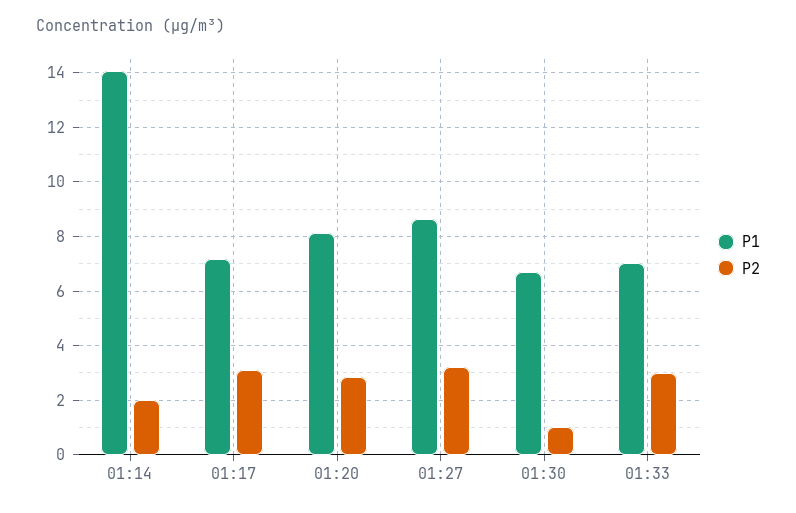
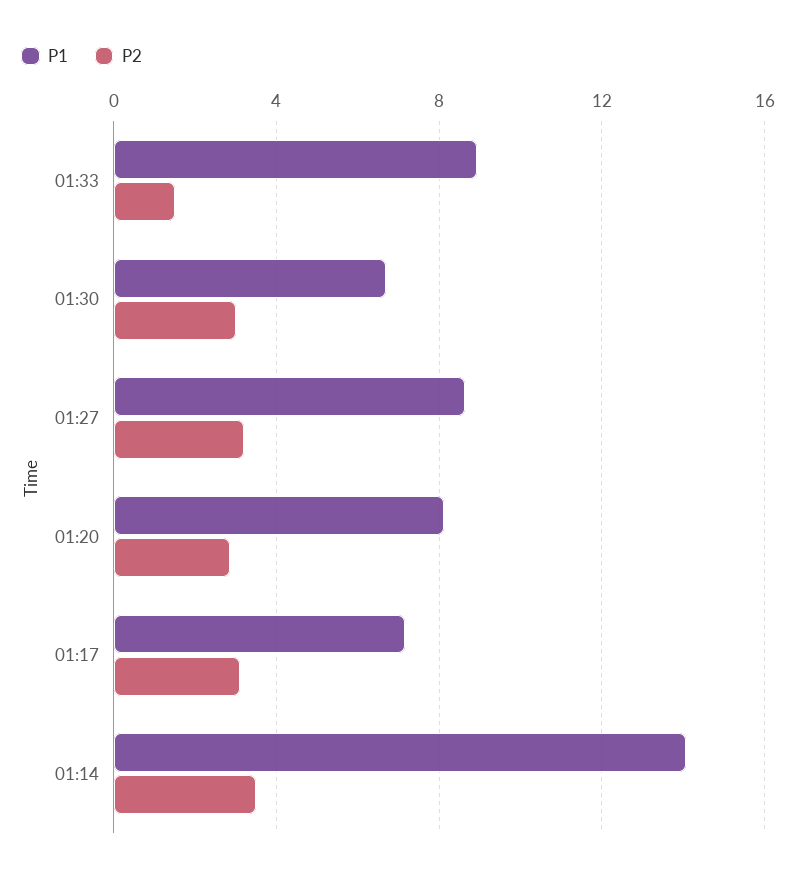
P2, 01:14: 2 -> 3.5
P2, 01:30: 1 -> 3
P1, 01:33: 7 -> 9
P2, 01:33: 3 -> 1.5

